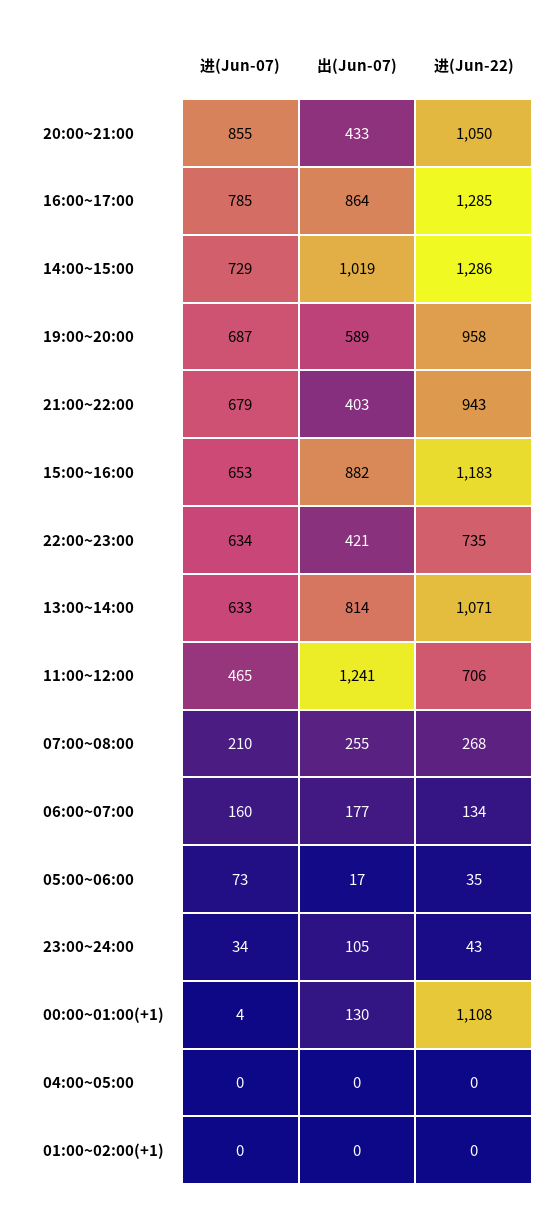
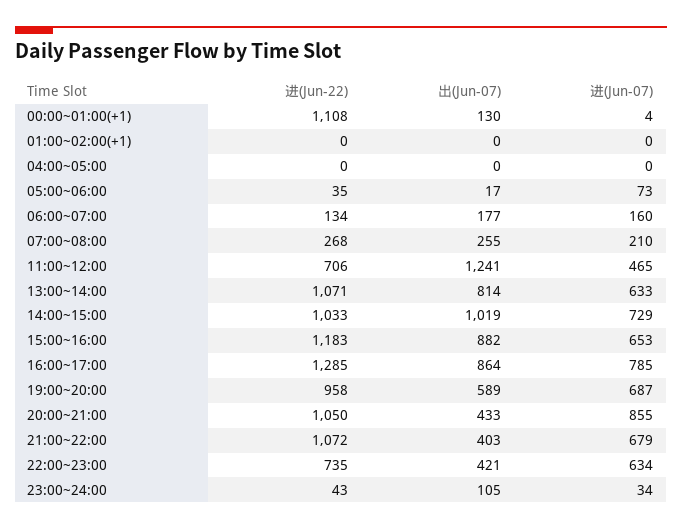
进(Jun-22), 14:00~15:00: 1286 -> 1033
进(Jun-22), 21:00~22:00: 943 -> 1072

